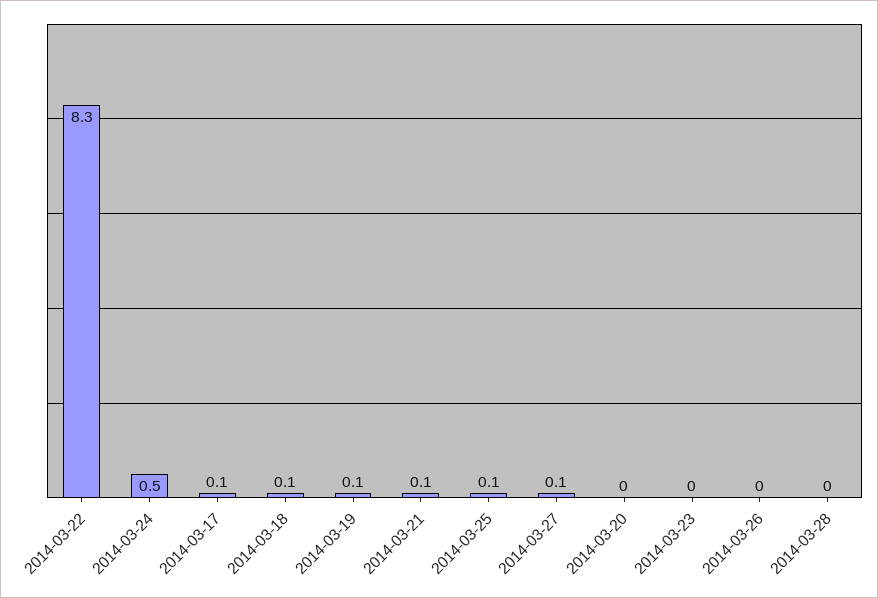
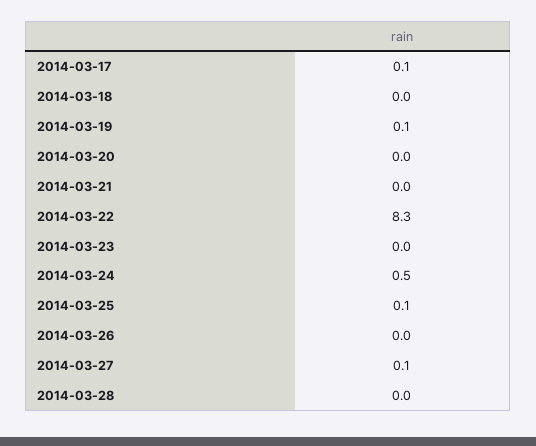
2014-03-18: 0.1 -> 0
2014-03-21: 0.1 -> 0

